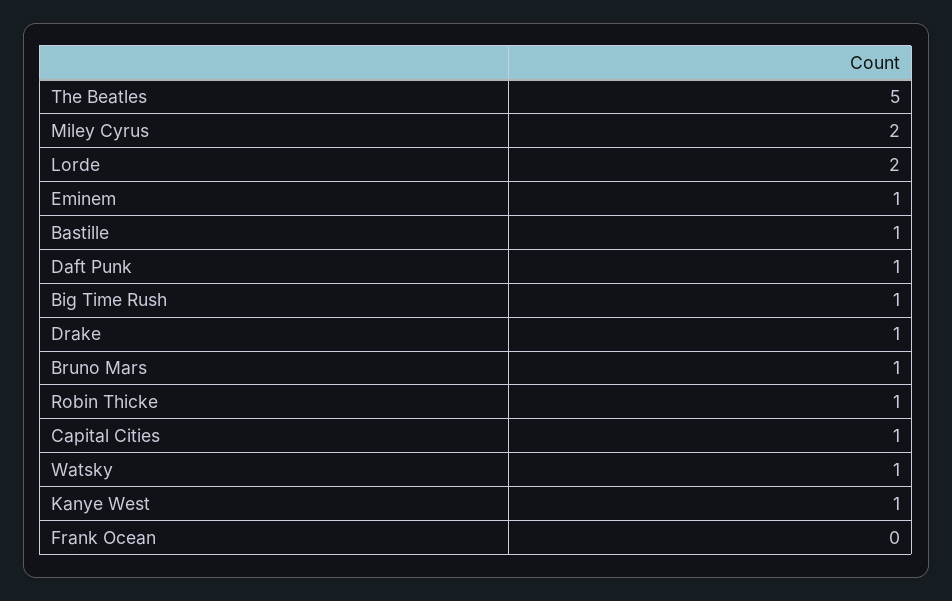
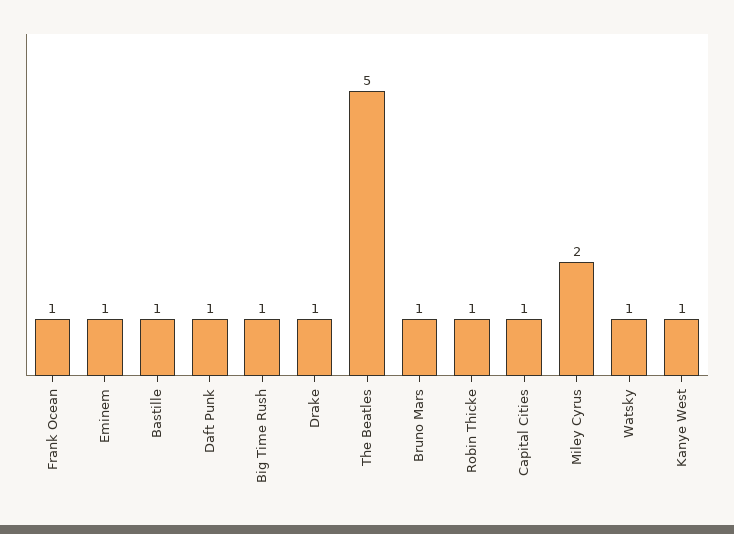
Lorde: 2 -> none
Frank Ocean: 0 -> 1

